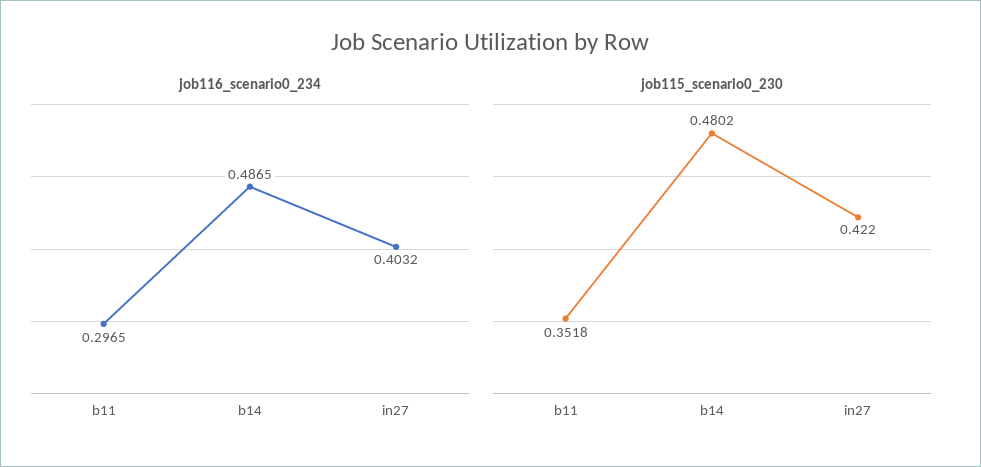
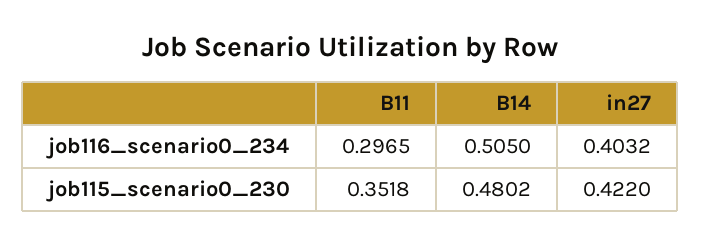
job116_scenario0_234, b14: 0.4865 -> 0.505

